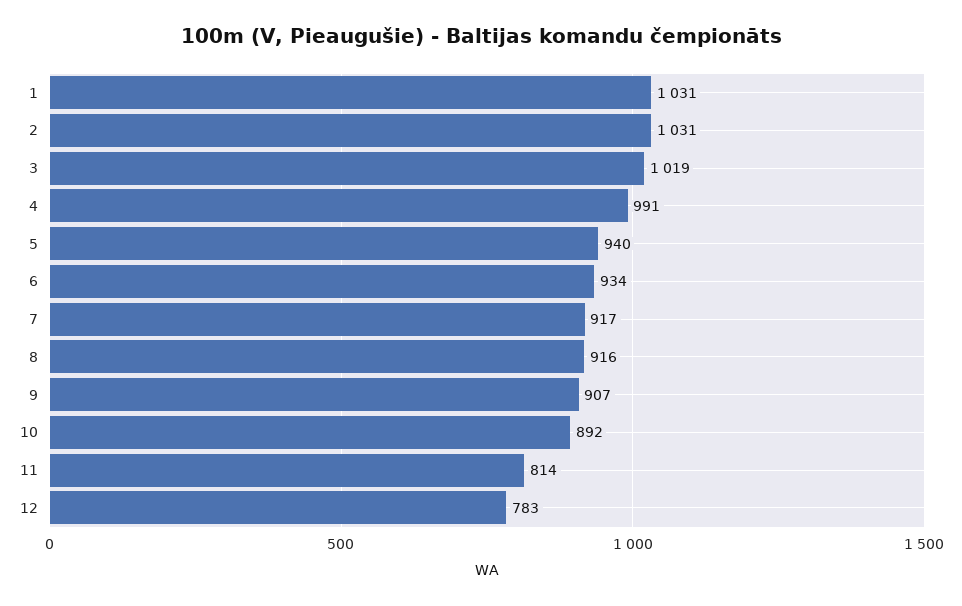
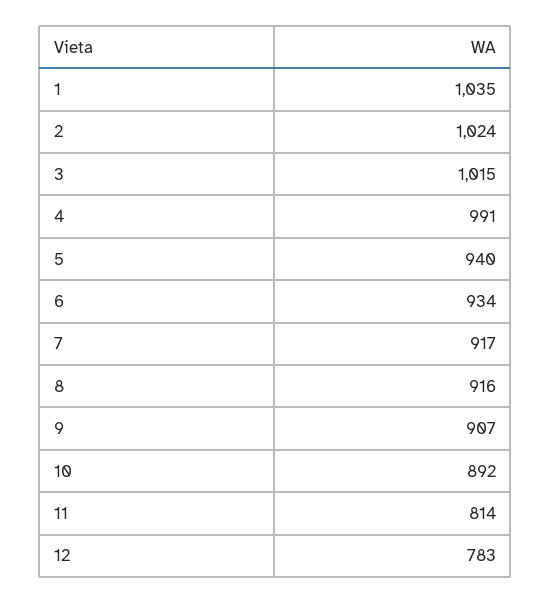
1: 1031 -> 1035
2: 1031 -> 1024
3: 1019 -> 1015

